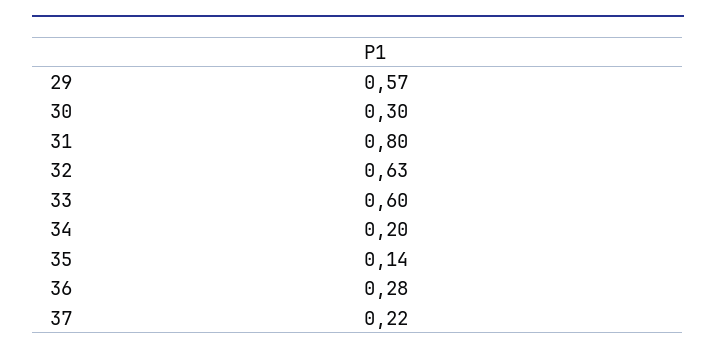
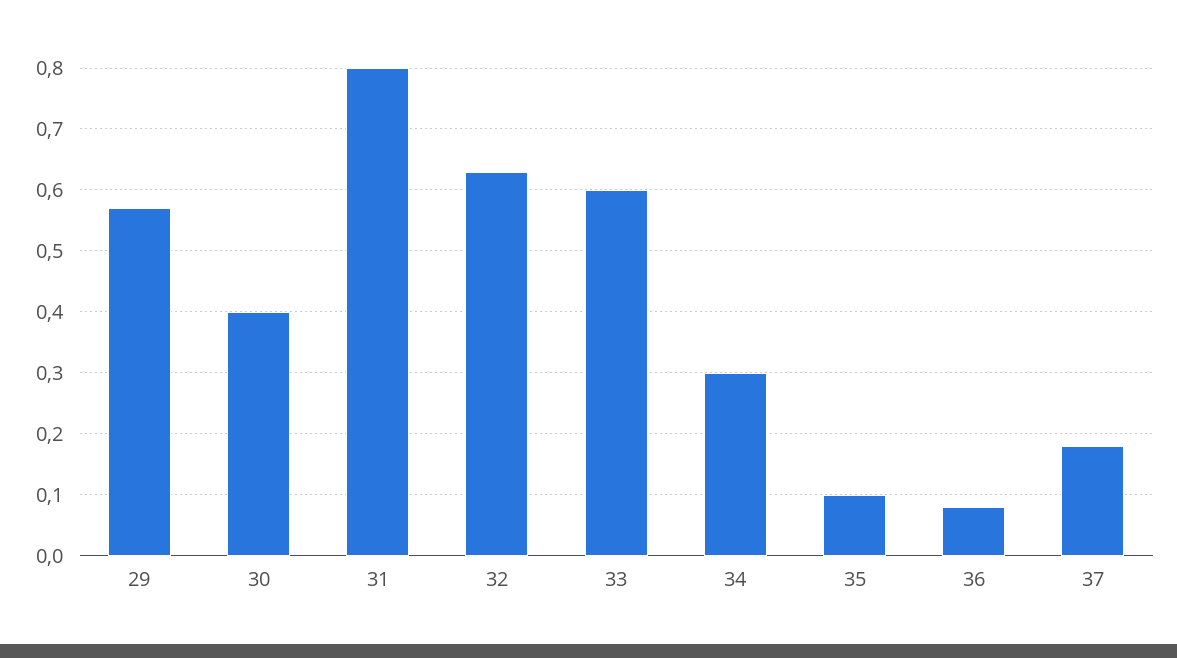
30: 0.3 -> 0.4
34: 0.2 -> 0.3
35: 0.14 -> 0.1
36: 0.28 -> 0.08
37: 0.22 -> 0.18

